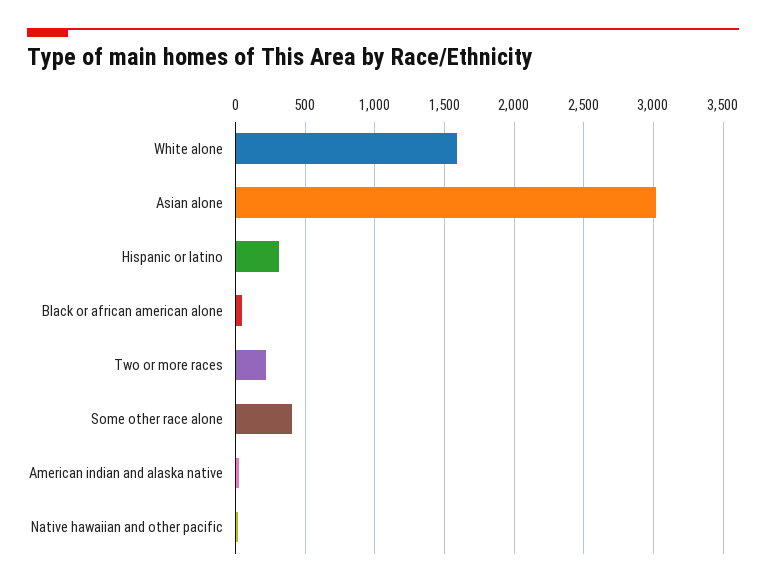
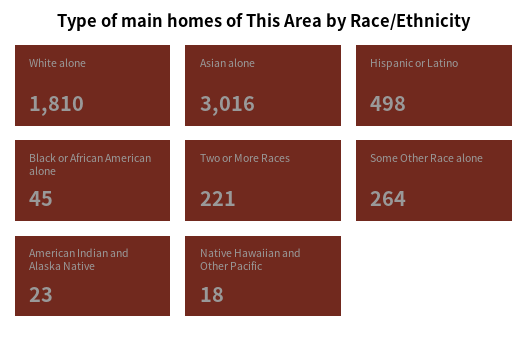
White alone: 1600 -> 1810
Hispanic or latino: 300 -> 498
Some other race alone: 400 -> 264

